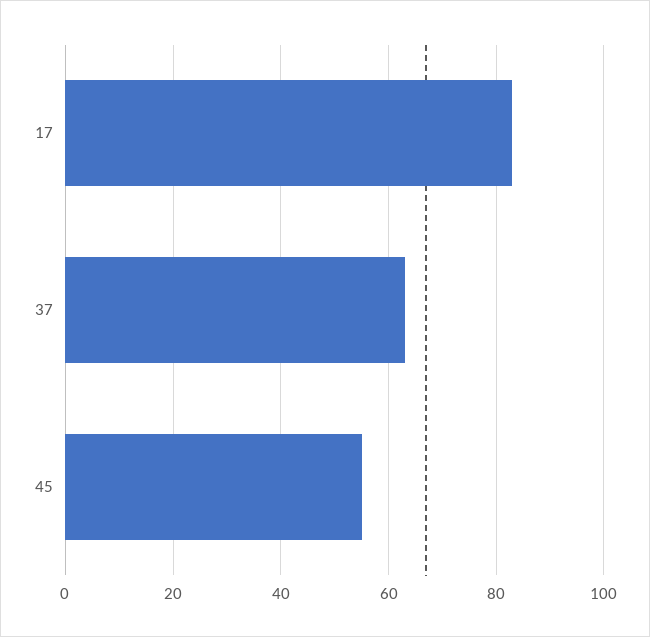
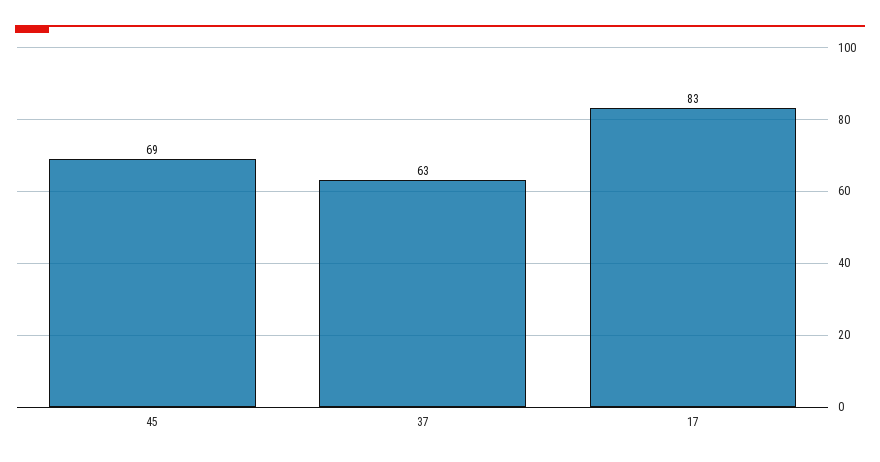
45: 55 -> 69

